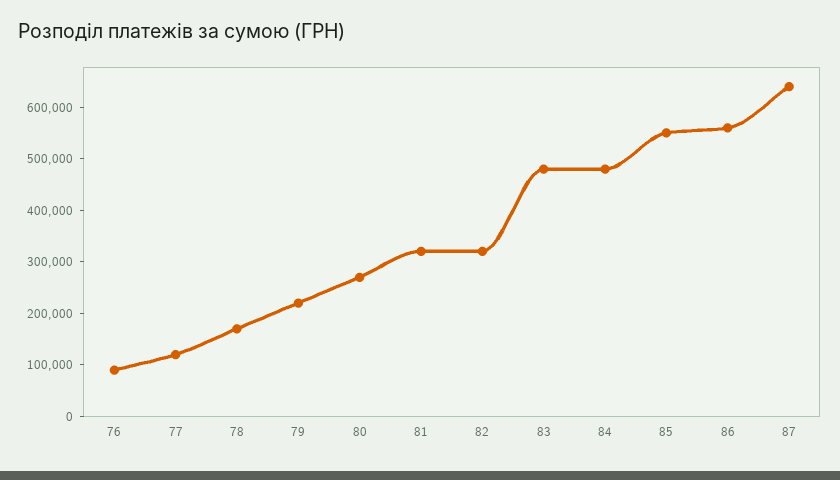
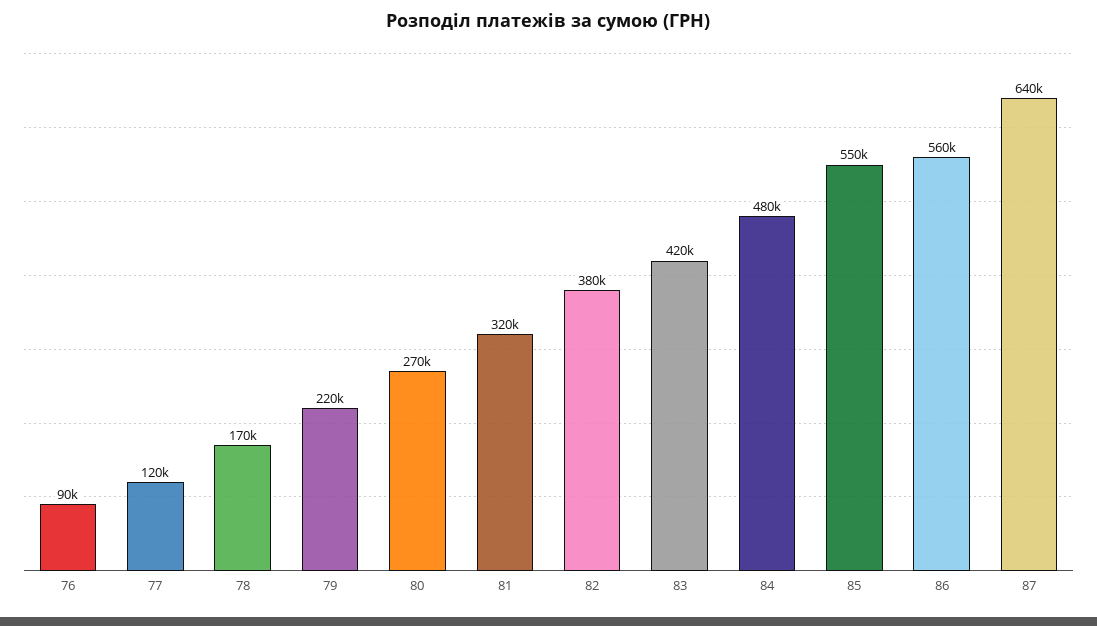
82: 320000 -> 380000
83: 480000 -> 420000

